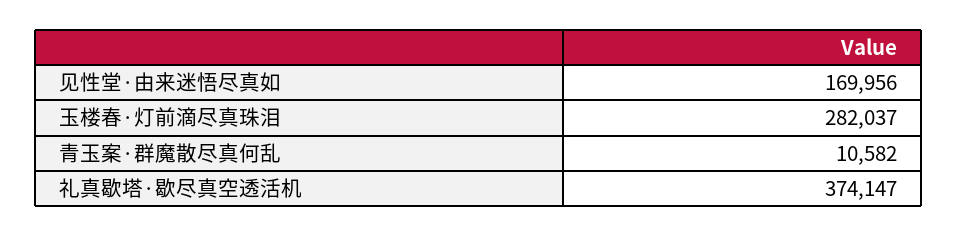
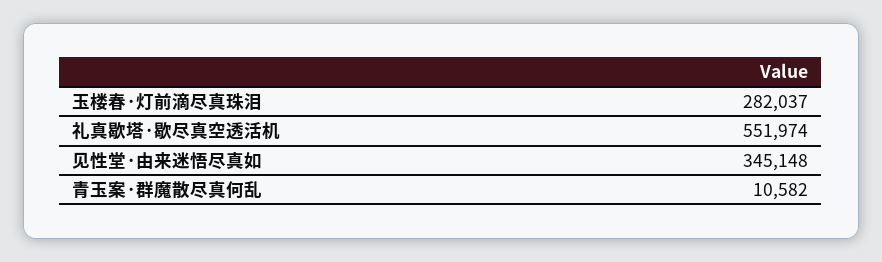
见性堂·由来迷悟尽真如: 169956 -> 345148
礼真歇塔·歇尽真空透活机: 374147 -> 551974

